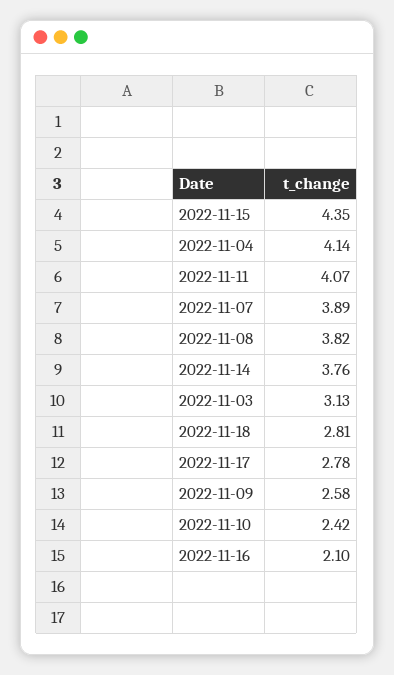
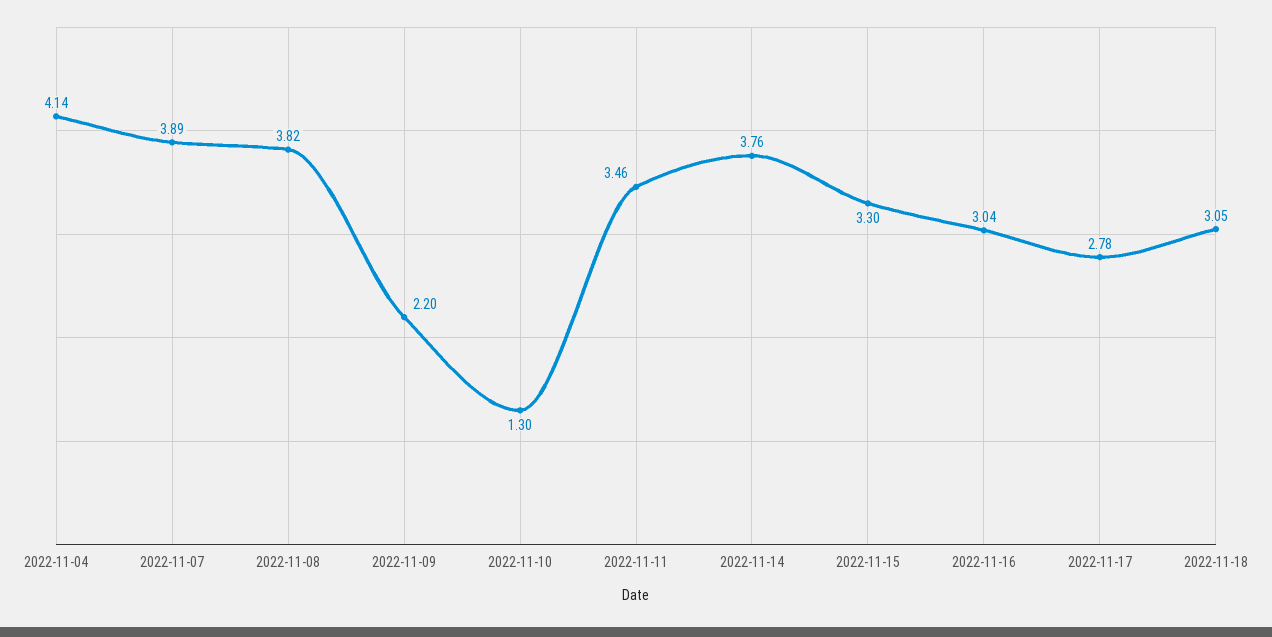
2022-11-15: 4.35 -> 3.3
2022-11-11: 4.07 -> 3.46
2022-11-03: 3.13 -> none
2022-11-18: 2.81 -> 3.05
2022-11-09: 2.58 -> 2.2
2022-11-10: 2.42 -> 1.3
2022-11-16: 2.1 -> 3.04

